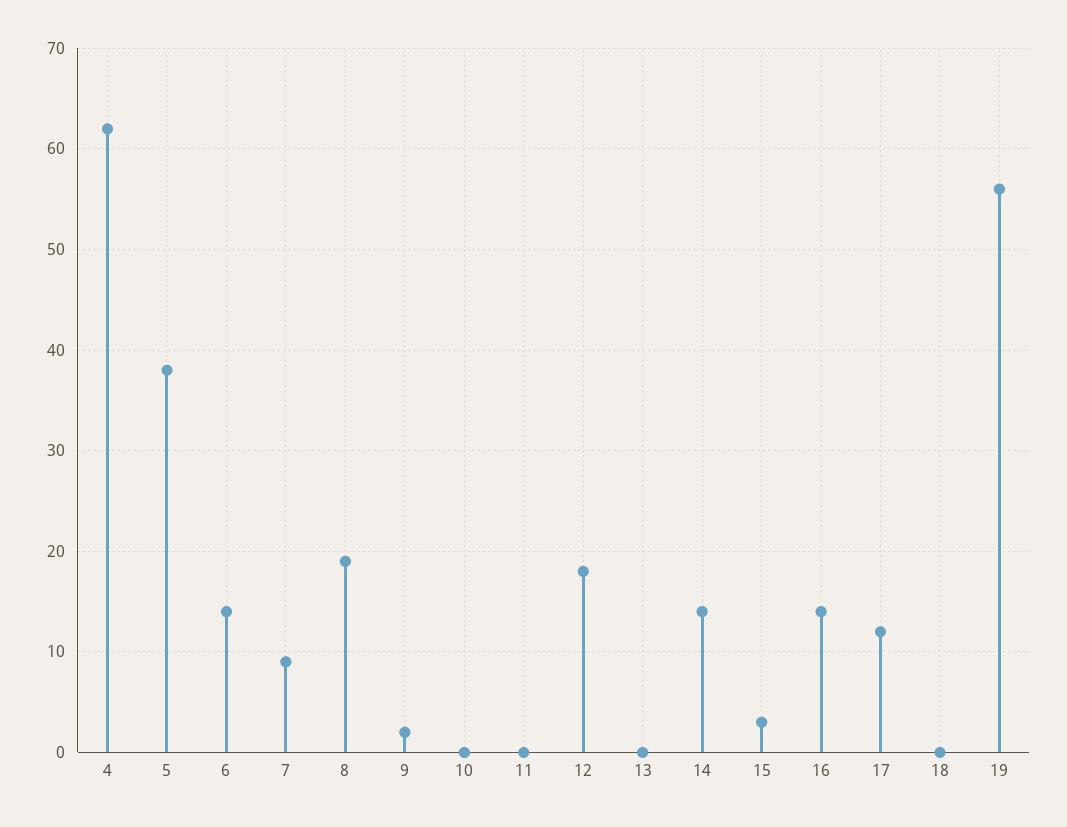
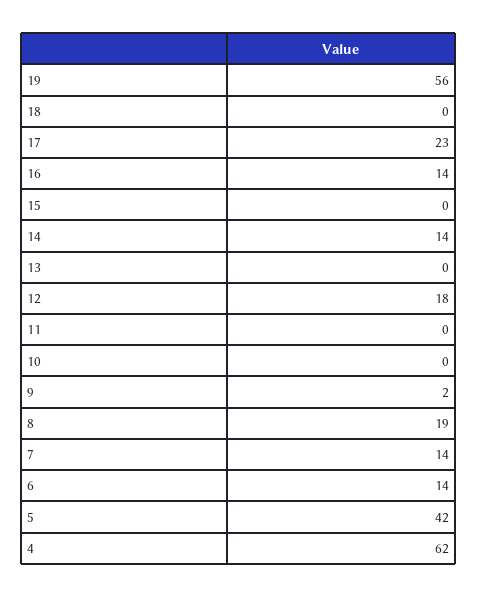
5: 38 -> 42
7: 9 -> 14
15: 3 -> 0
17: 12 -> 23

